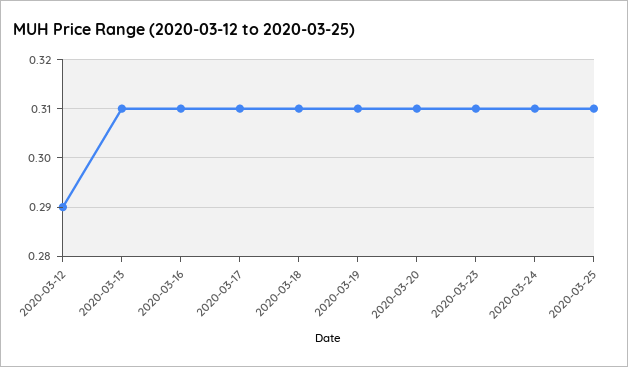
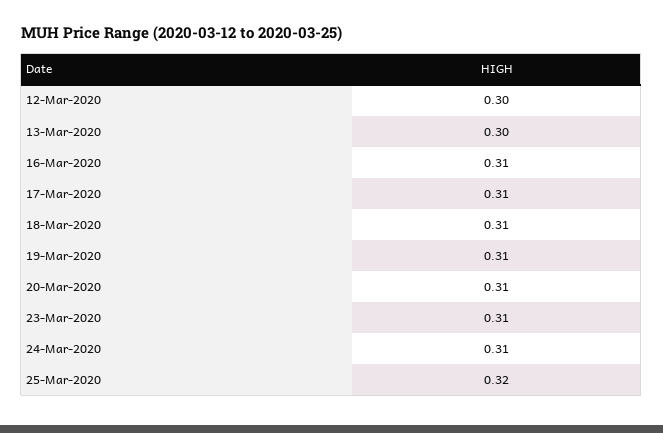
2020-03-12: 0.29 -> 0.3
2020-03-13: 0.31 -> 0.3
2020-03-25: 0.31 -> 0.32

